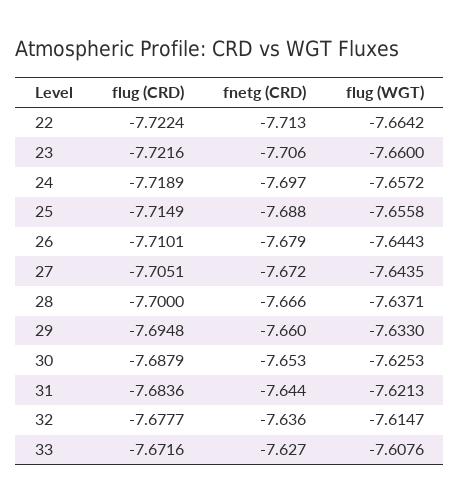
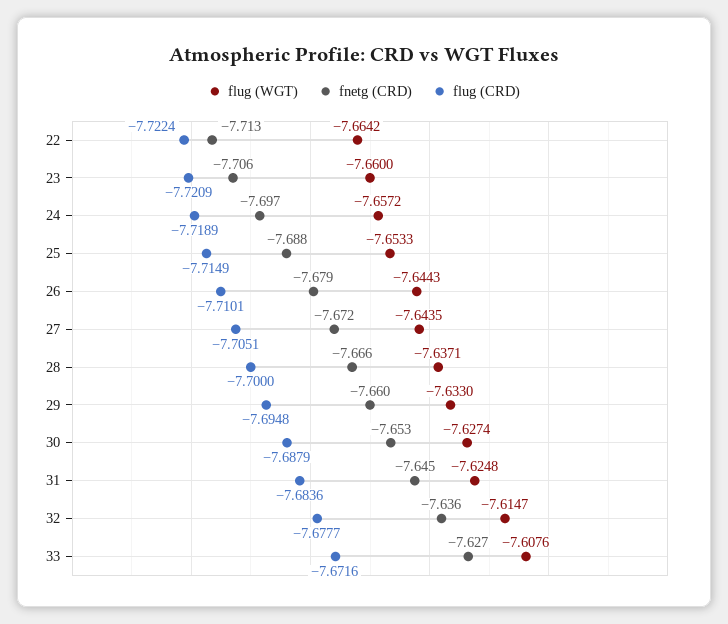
flug (CRD), 23: -7.7216 -> -7.7209
flug (WGT), 25: -7.6558 -> -7.6533
flug (WGT), 30: -7.6253 -> -7.6274
fnetg (CRD), 31: -7.644 -> -7.645
flug (WGT), 31: -7.6213 -> -7.6248

